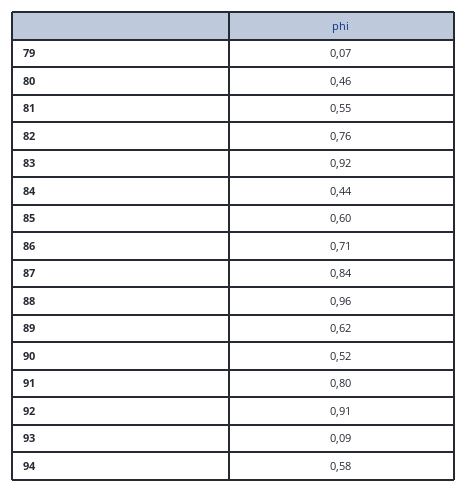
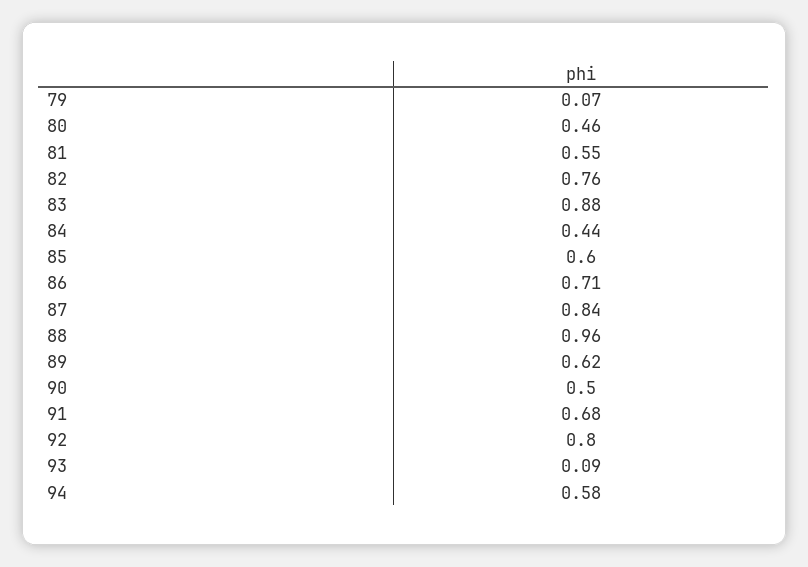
83: 0.92 -> 0.88
90: 0.52 -> 0.5
91: 0.8 -> 0.68
92: 0.91 -> 0.8

